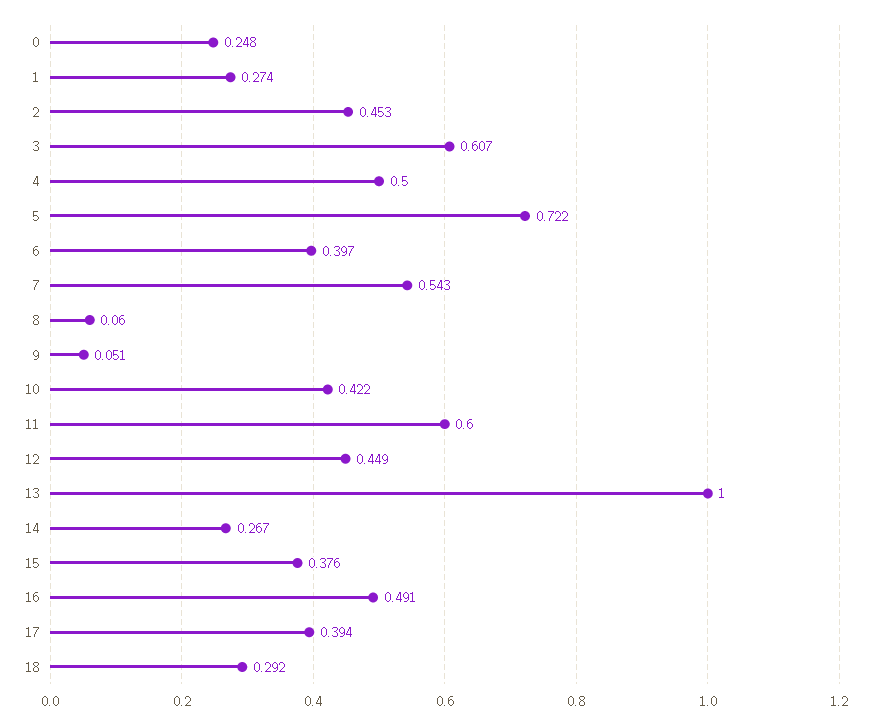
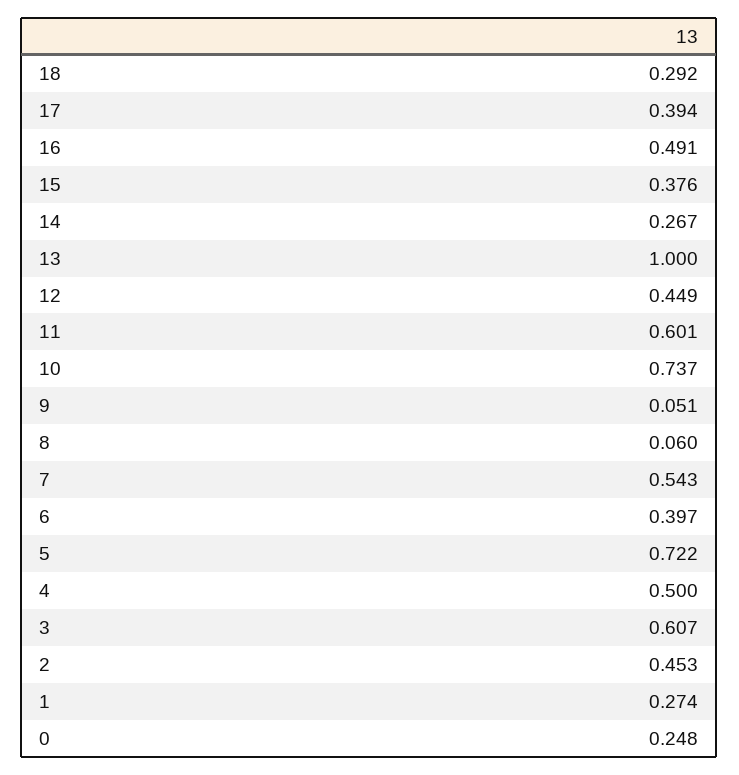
10: 0.422 -> 0.737
11: 0.6 -> 0.601

